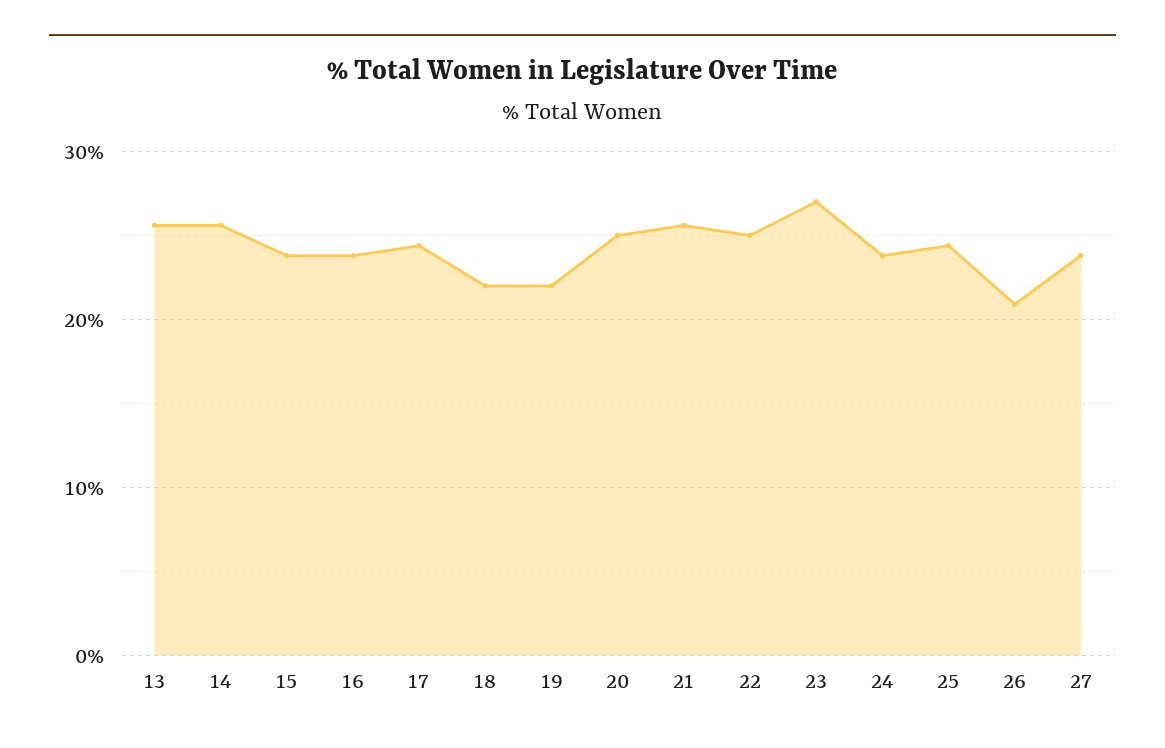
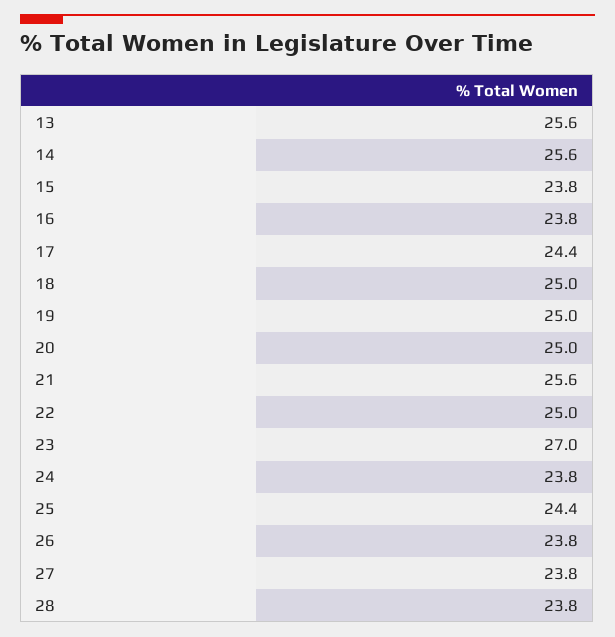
18: 22 -> 25
19: 22 -> 25
26: 21 -> 23.8
28: none -> 23.8

